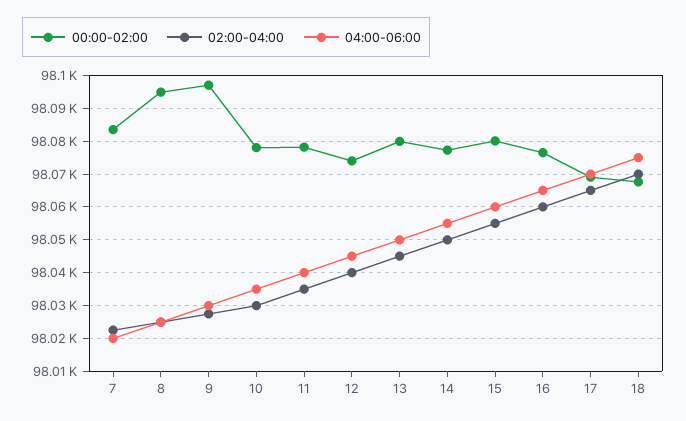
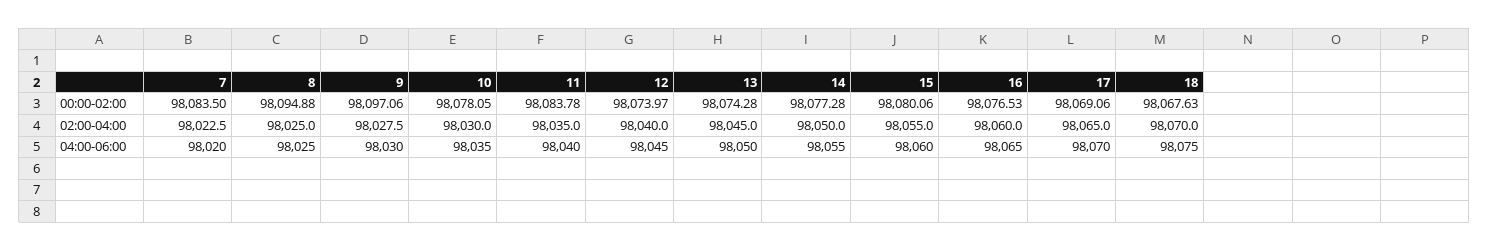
00:00-02:00, 11: 98078 -> 98083.78
00:00-02:00, 13: 98080 -> 98074.28

